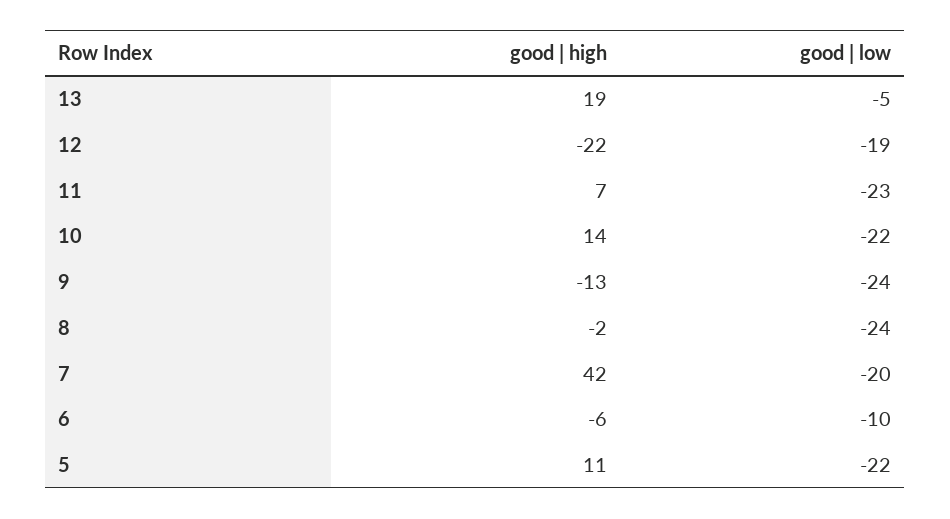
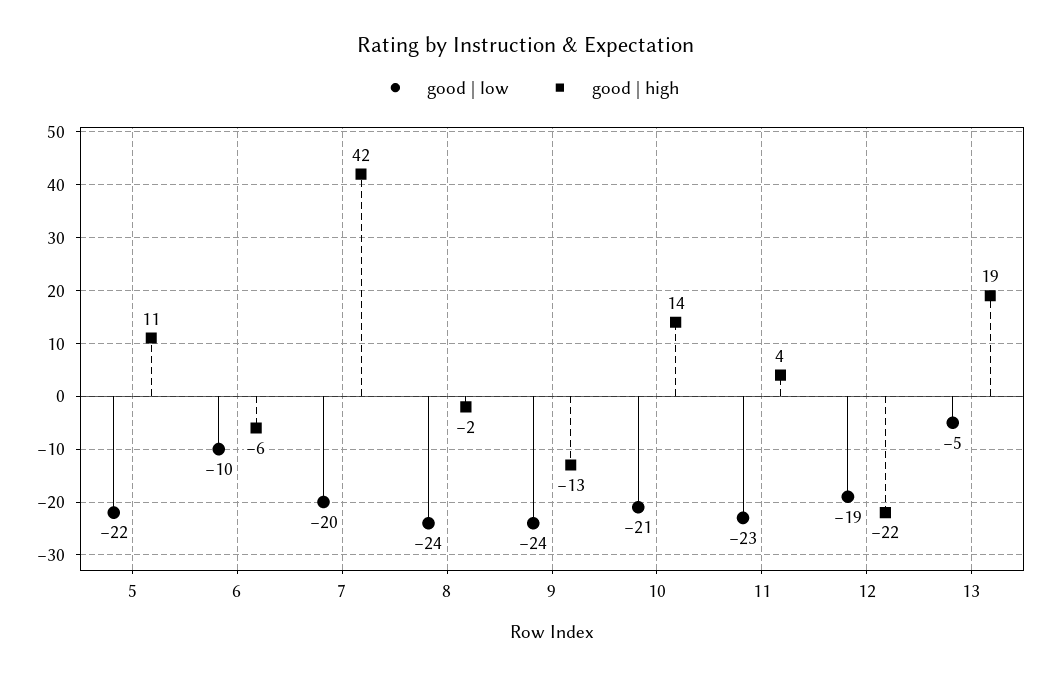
good | high, 11: 7 -> 4
good | low, 10: -22 -> -21

